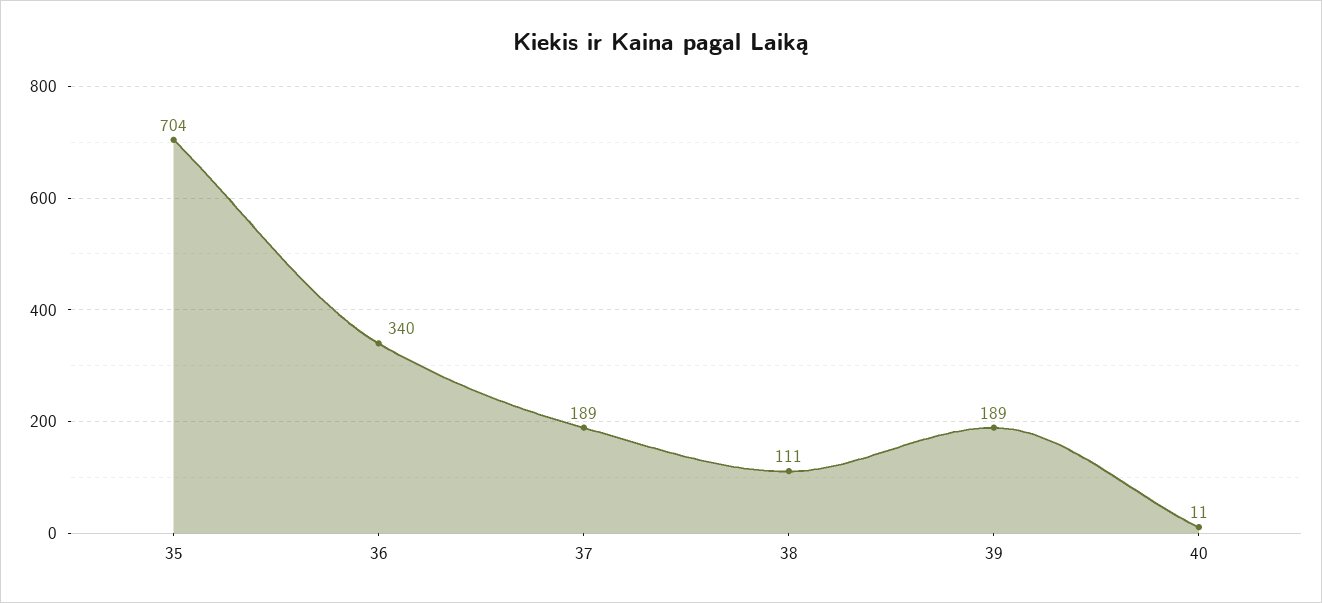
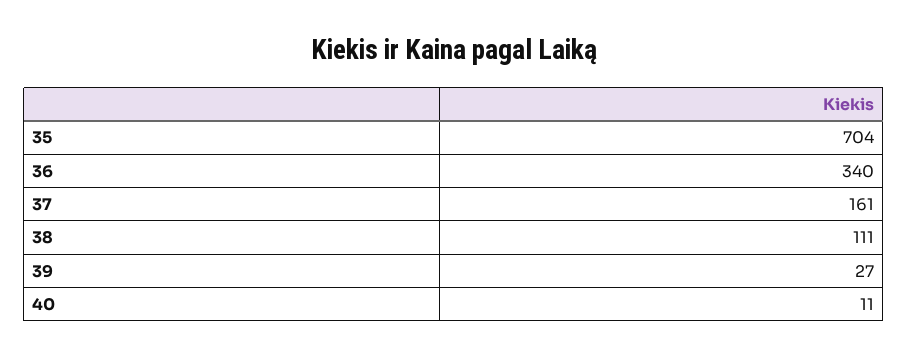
37: 189 -> 161
39: 189 -> 27

